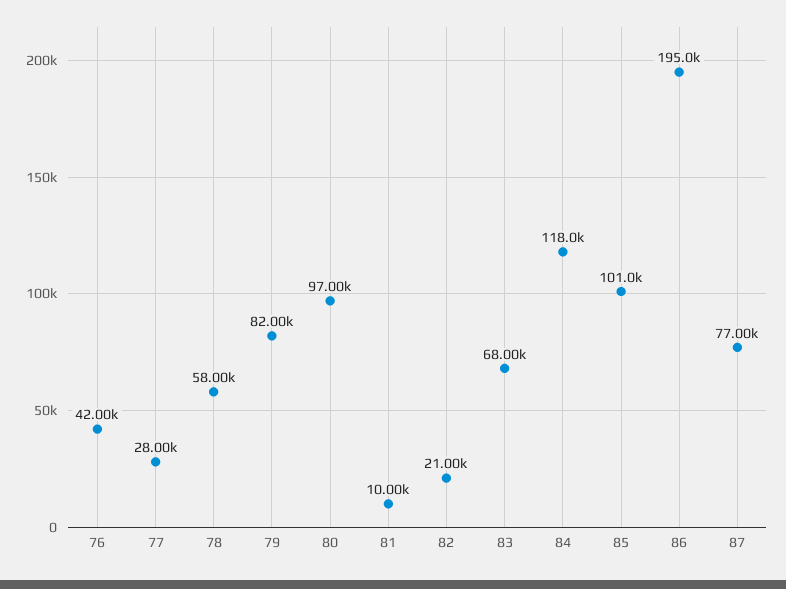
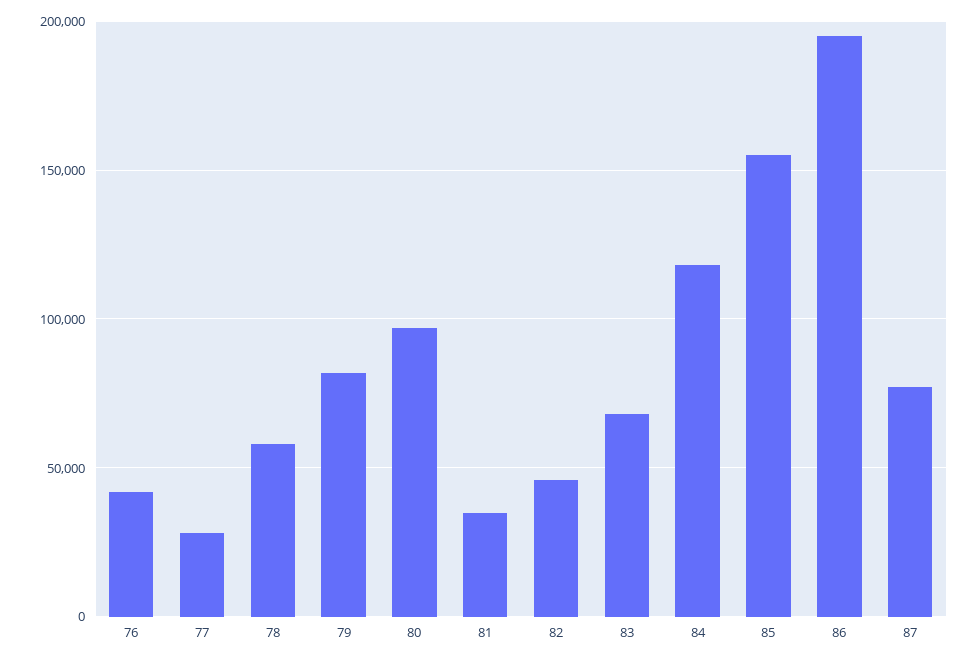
81: 10000 -> 35000
82: 21000 -> 45000
85: 101000 -> 155000

